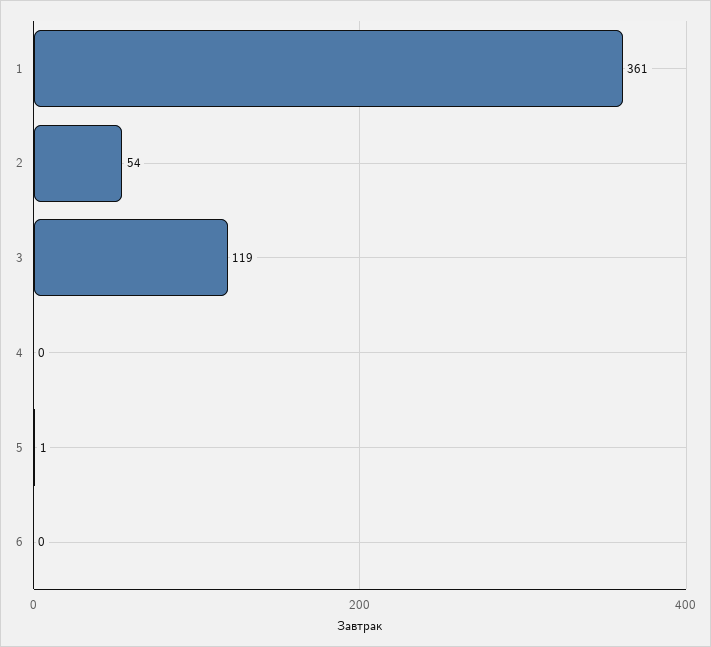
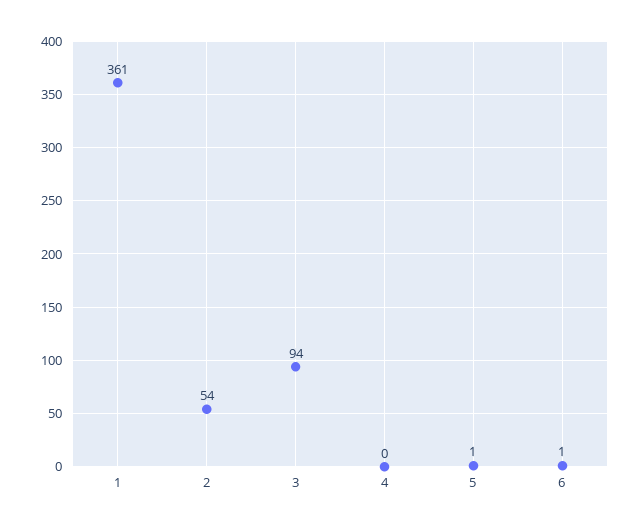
3: 119 -> 94
6: 0 -> 1

